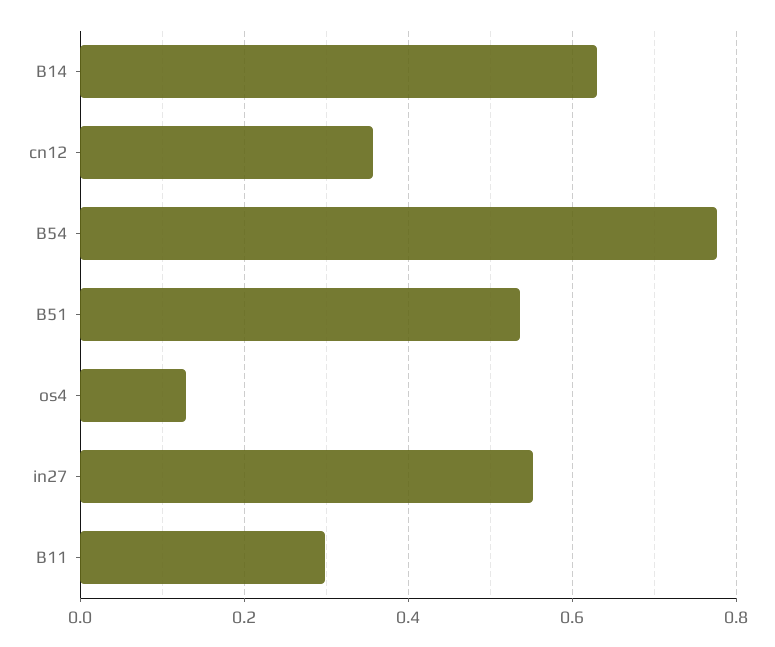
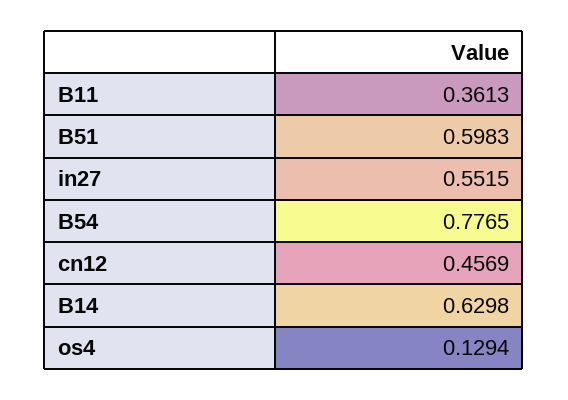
cn12: 0.36 -> 0.4569
B51: 0.54 -> 0.5983
B11: 0.3 -> 0.3613

